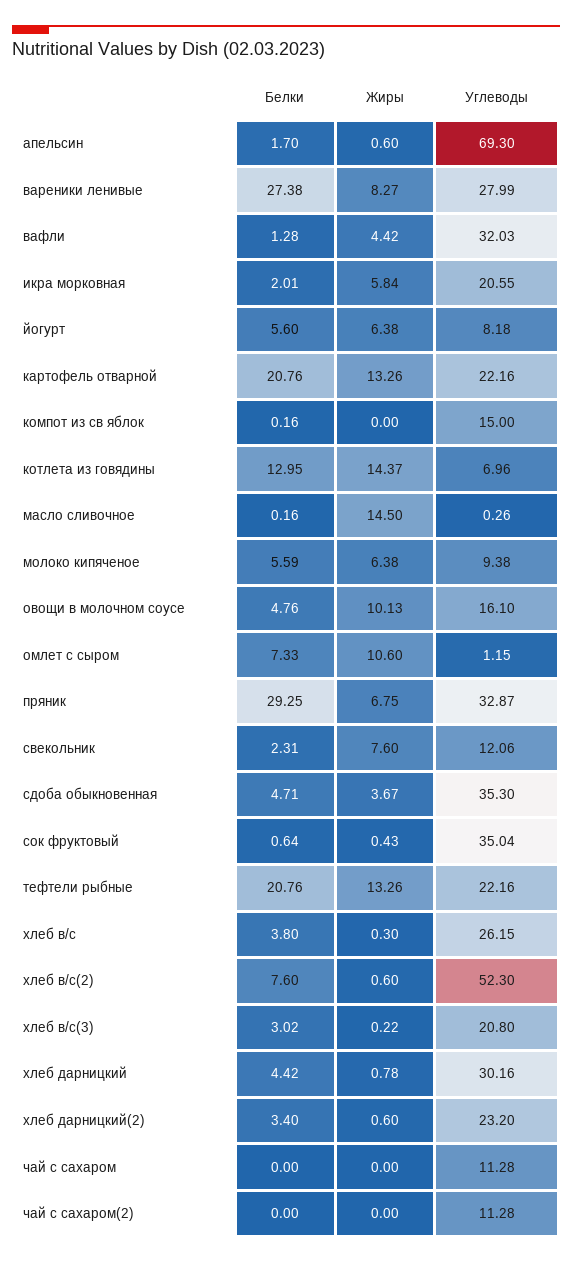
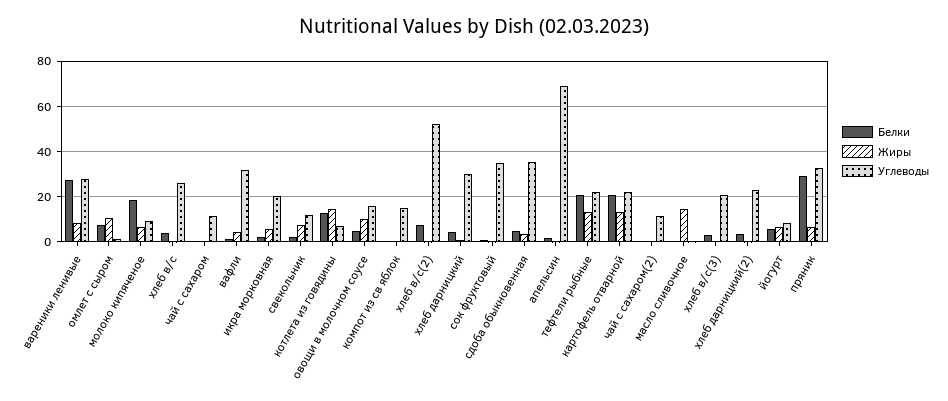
Белки, молоко кипяченое: 5.59 -> 20

